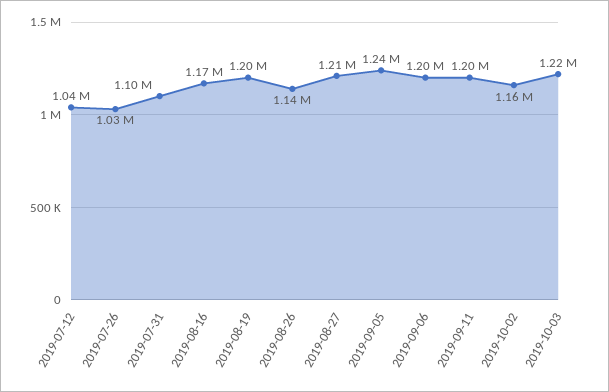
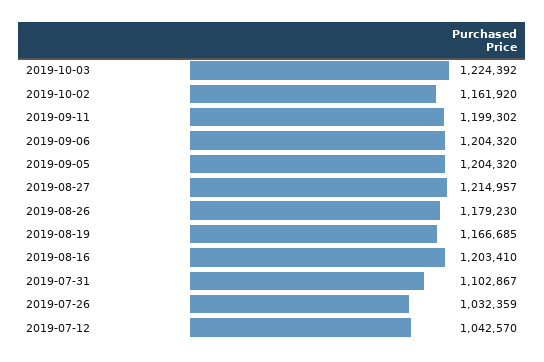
2019-08-16: 1170000 -> 1203410
2019-08-19: 1200000 -> 1166685
2019-08-26: 1140000 -> 1179230
2019-09-05: 1240000 -> 1204320

